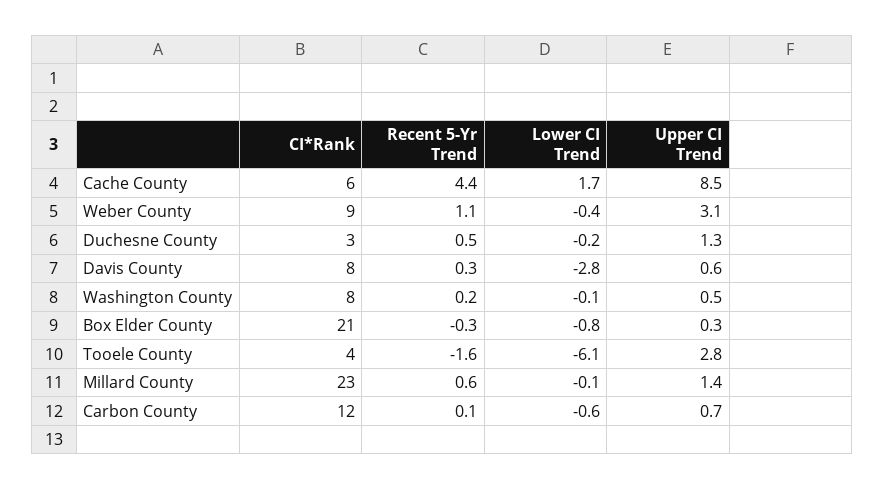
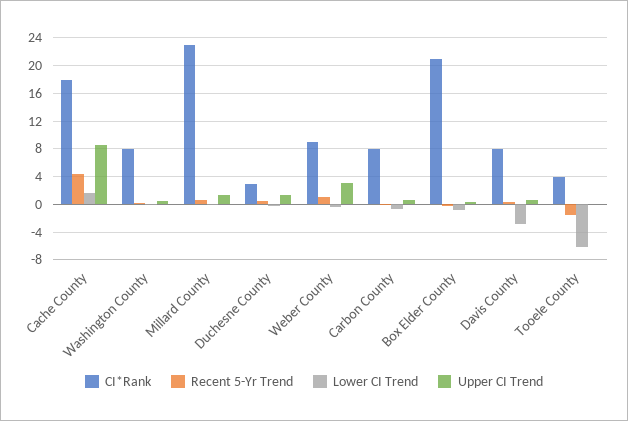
CI*Rank, Cache County: 6 -> 18
Upper CI Trend, Tooele County: 2.8 -> 0
CI*Rank, Carbon County: 12 -> 8

